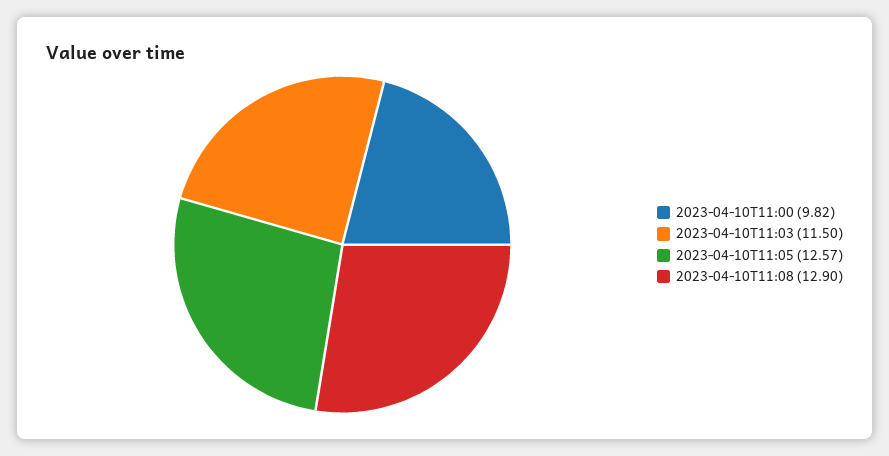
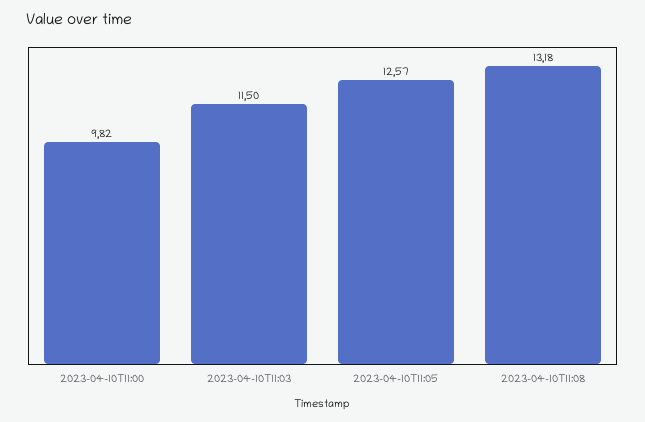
2023-04-10T11:08: 12.9 -> 13.18

